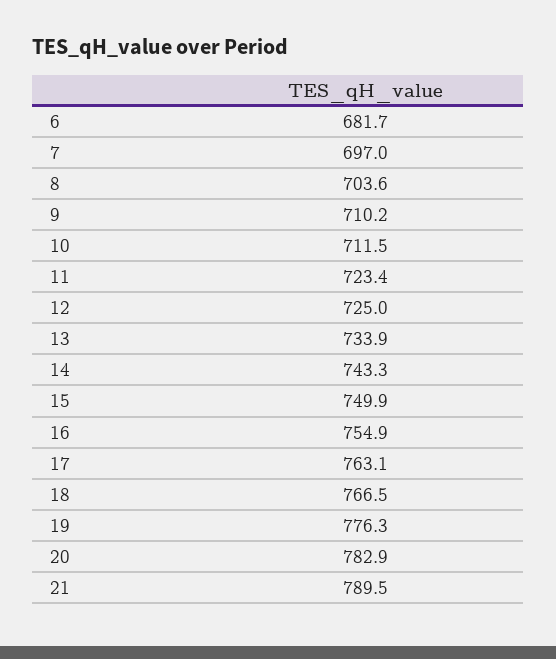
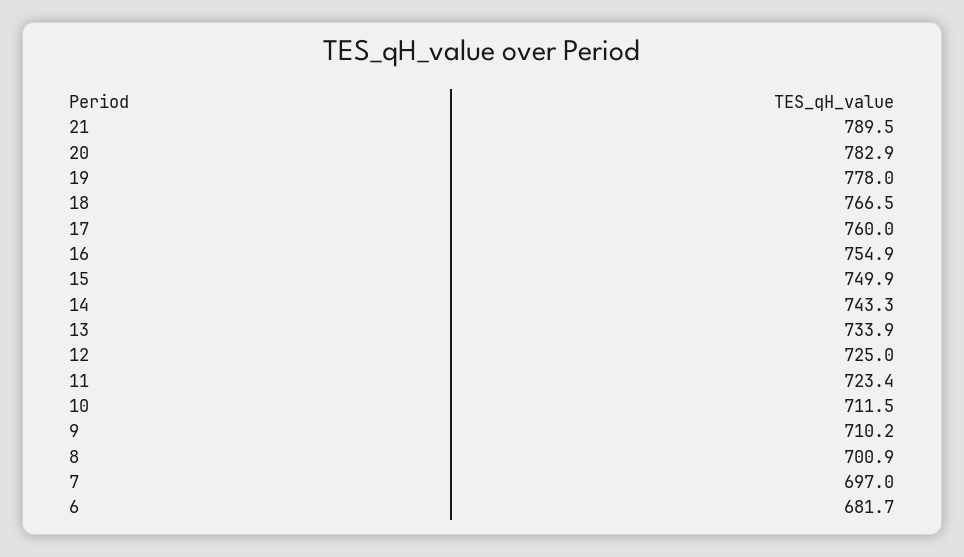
8: 703.6 -> 700.9
17: 763.1 -> 760
19: 776.3 -> 778

